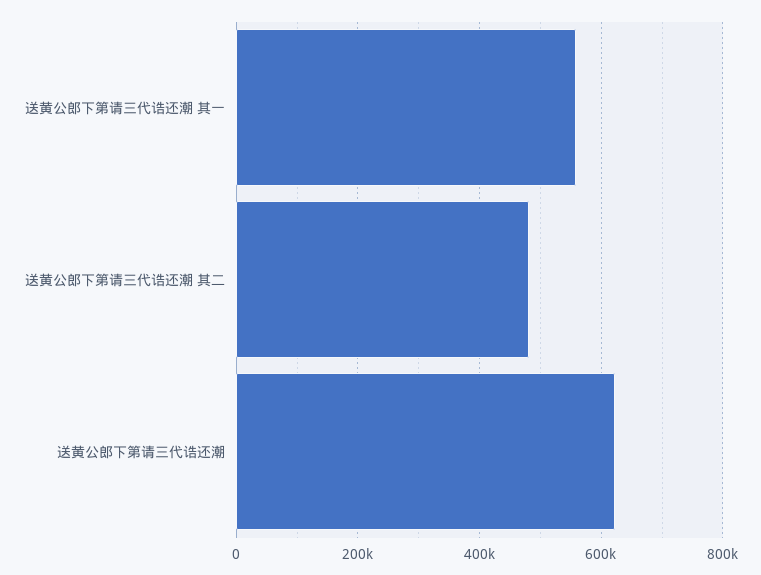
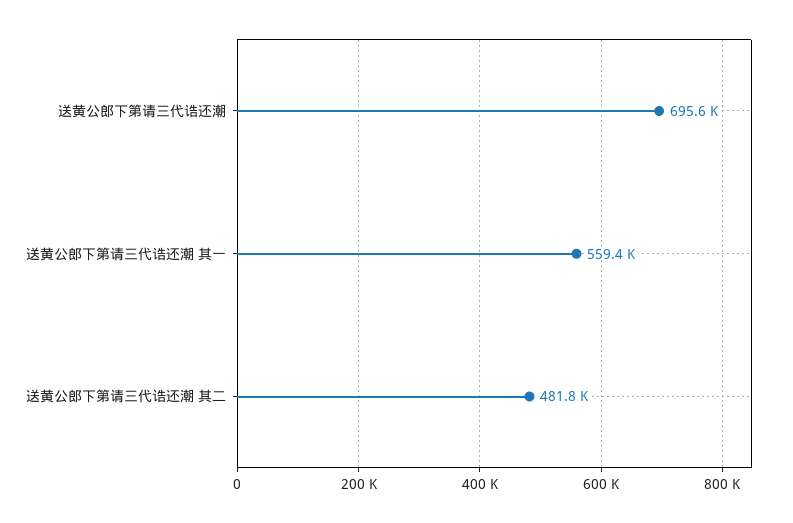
送黄公郎下第请三代诰还潮: 620000 -> 695600

